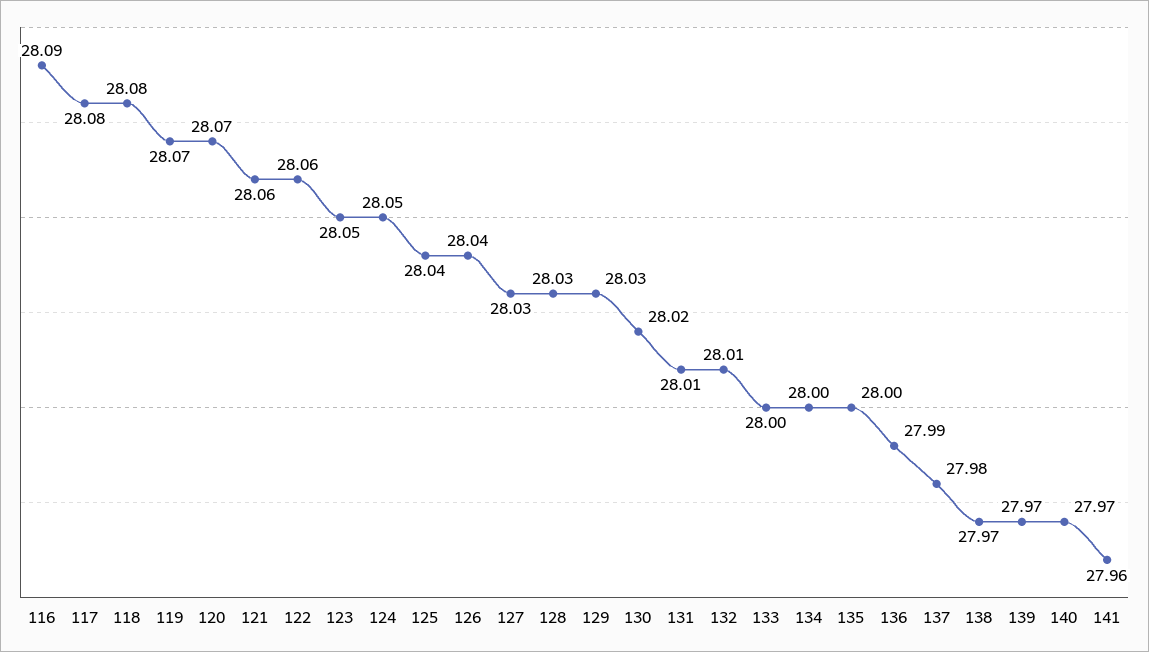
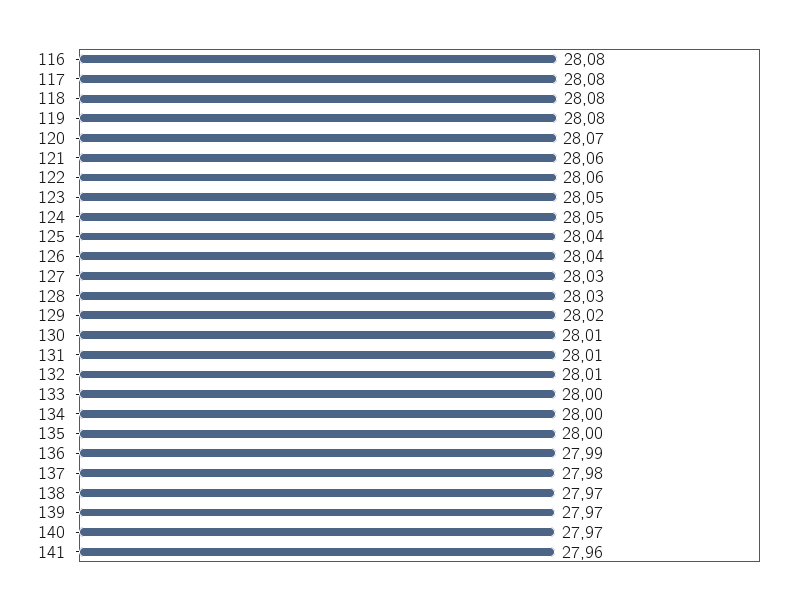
116: 28.09 -> 28.08
119: 28.07 -> 28.08
129: 28.03 -> 28.02
130: 28.02 -> 28.01

